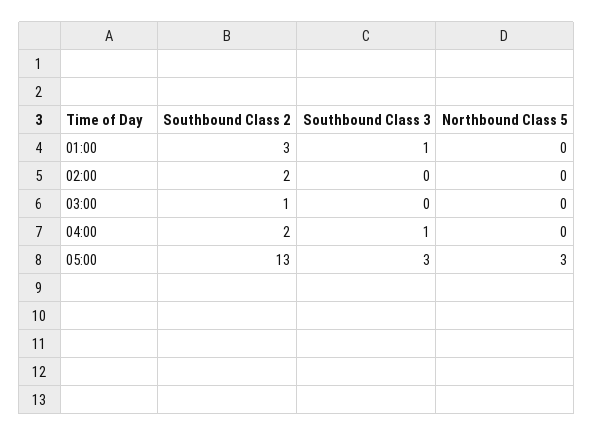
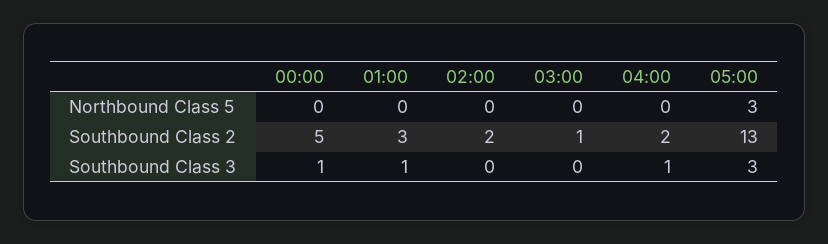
Northbound Class 5, 00:00: none -> 0
Southbound Class 2, 00:00: none -> 5
Southbound Class 3, 00:00: none -> 1

